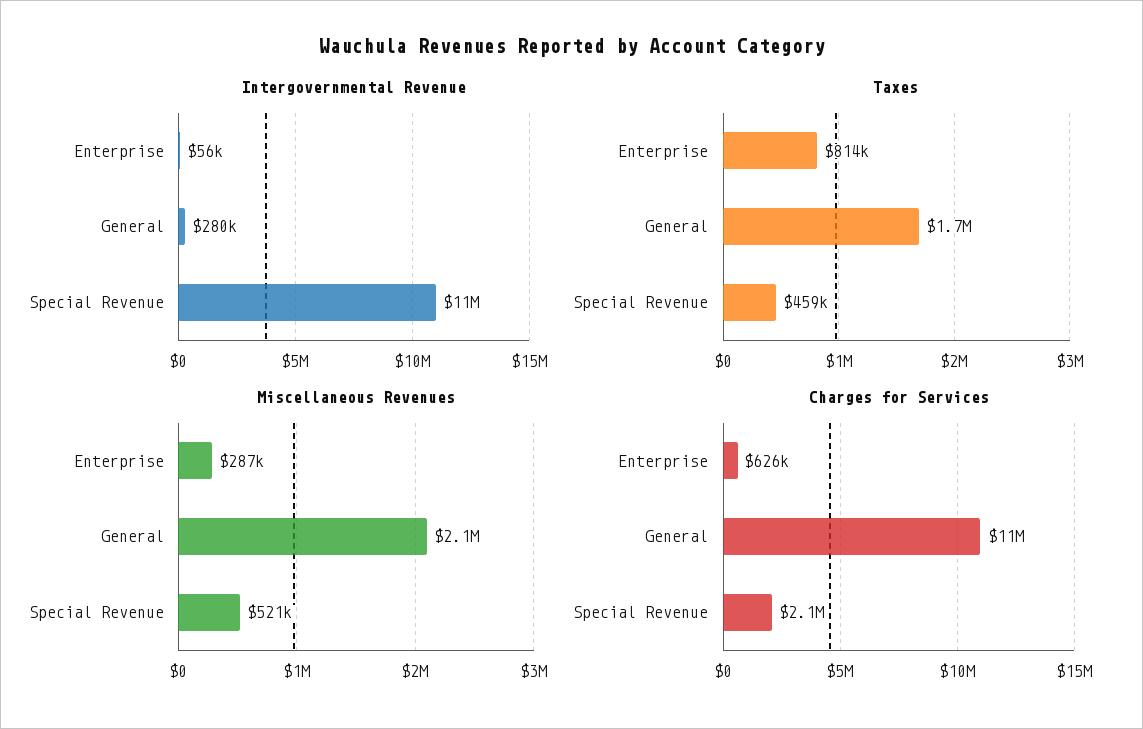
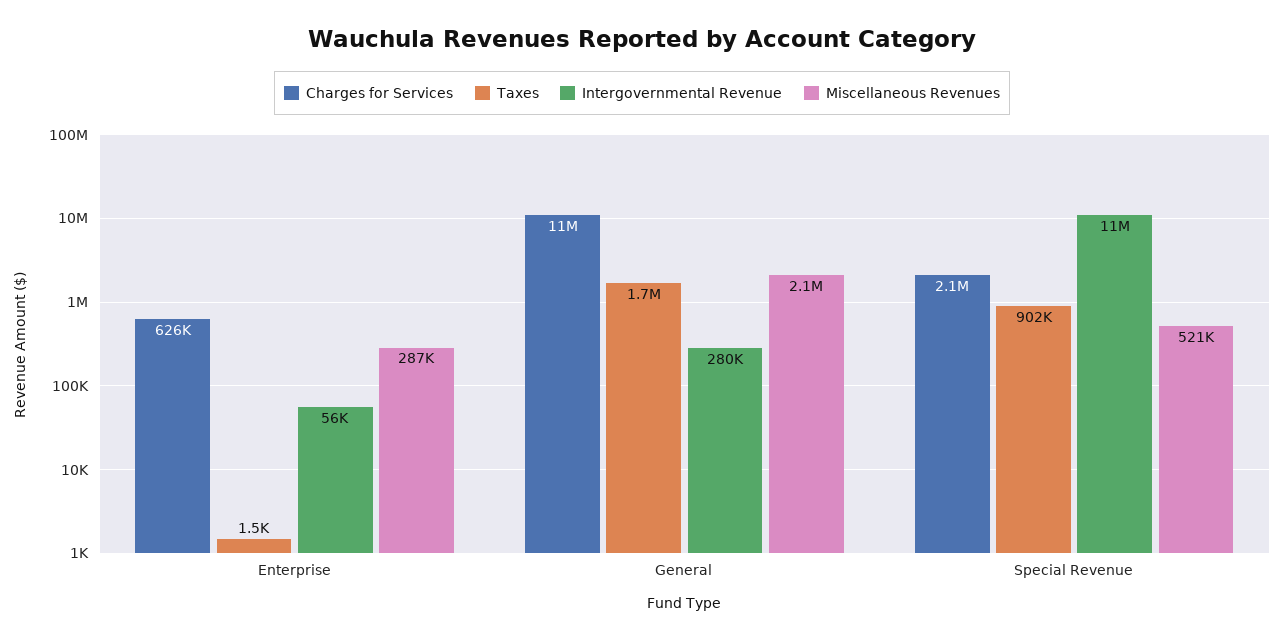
Taxes, Enterprise: 814000 -> 1500
Taxes, Special Revenue: 459000 -> 902000

